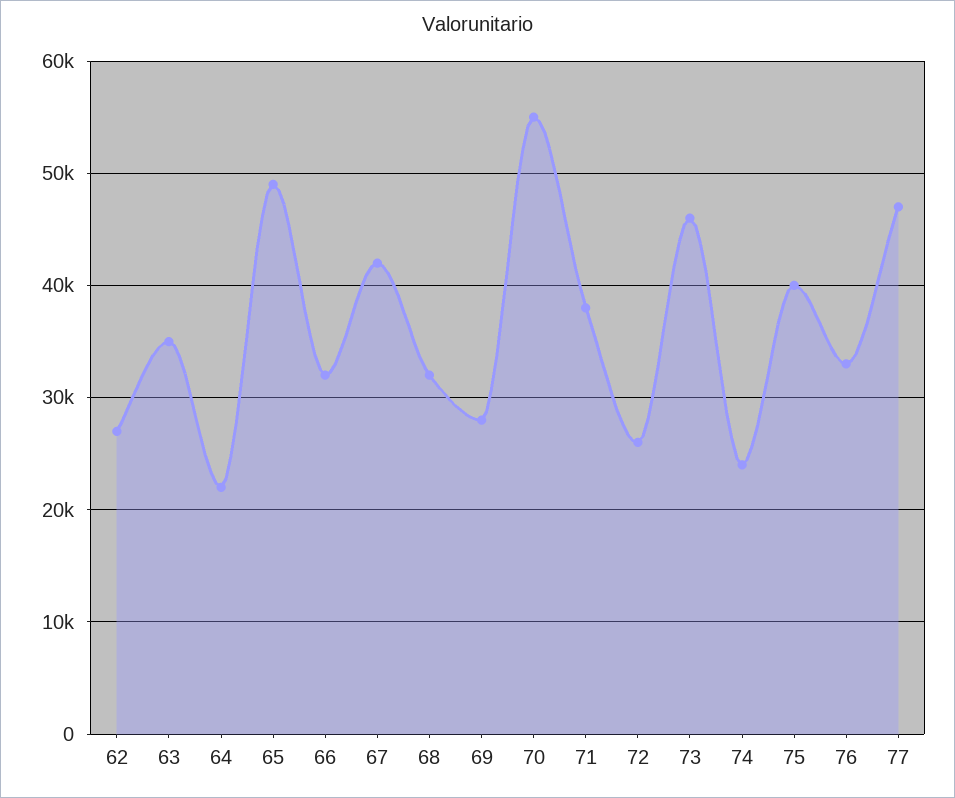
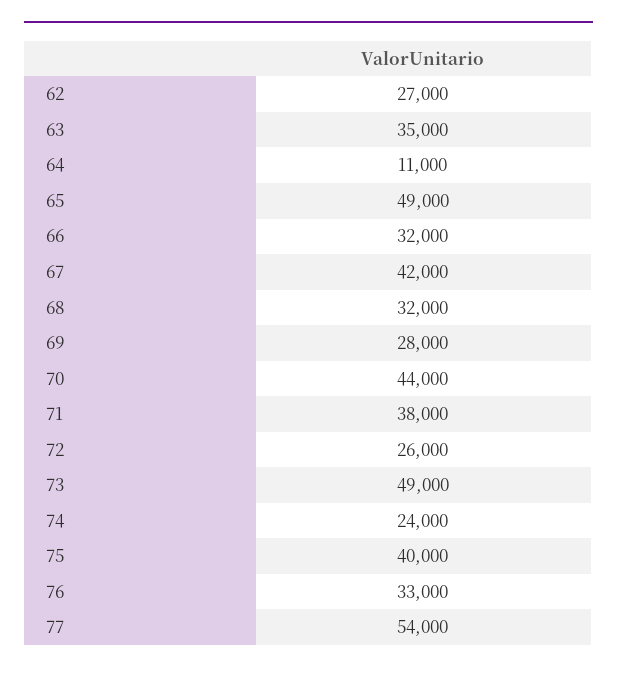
64: 22000 -> 11000
70: 55000 -> 44000
73: 46000 -> 49000
77: 47000 -> 54000

